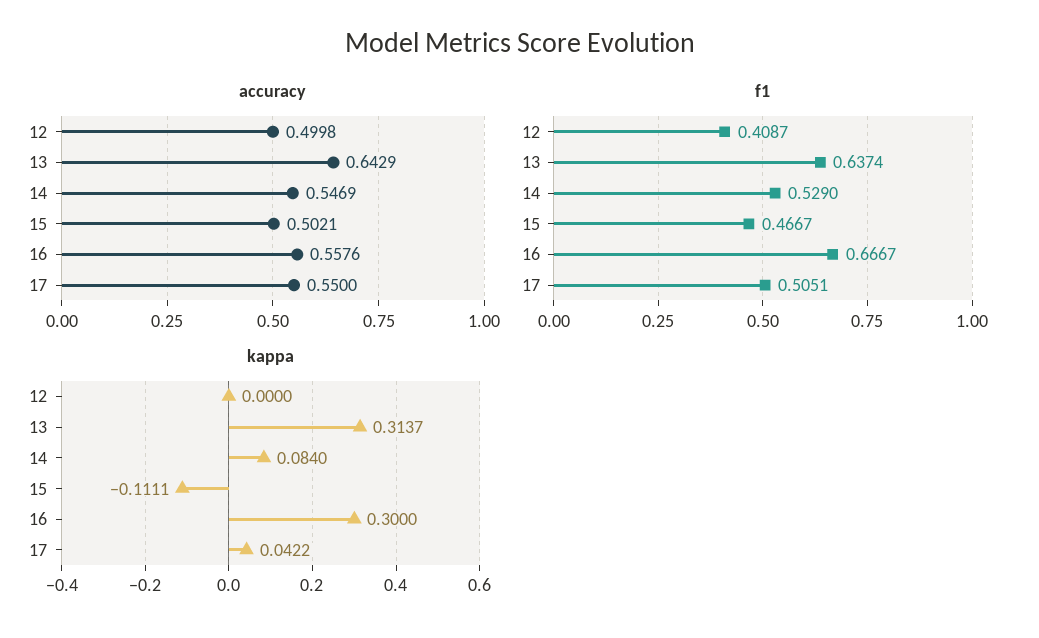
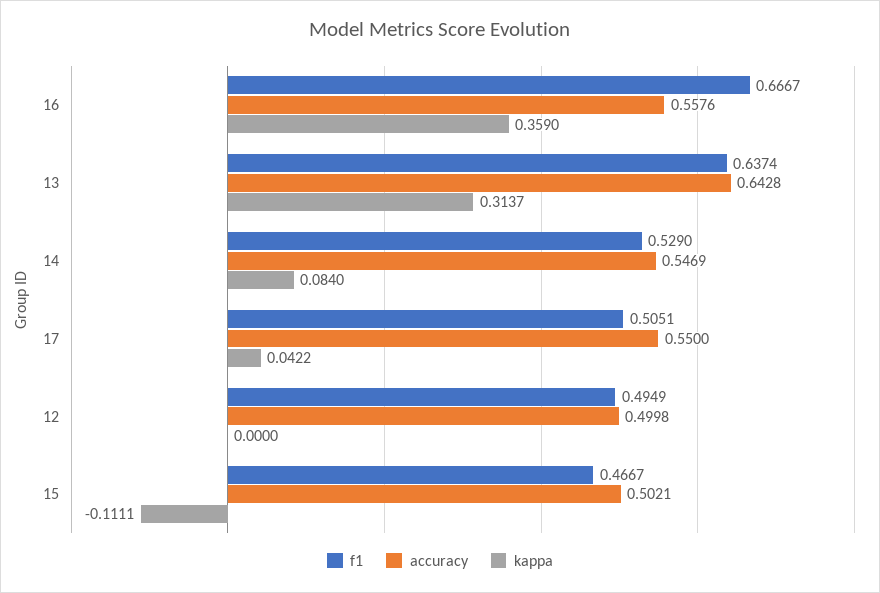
accuracy, 13: 0.6429 -> 0.6428
f1, 12: 0.4087 -> 0.4949
kappa, 16: 0.3 -> 0.359

